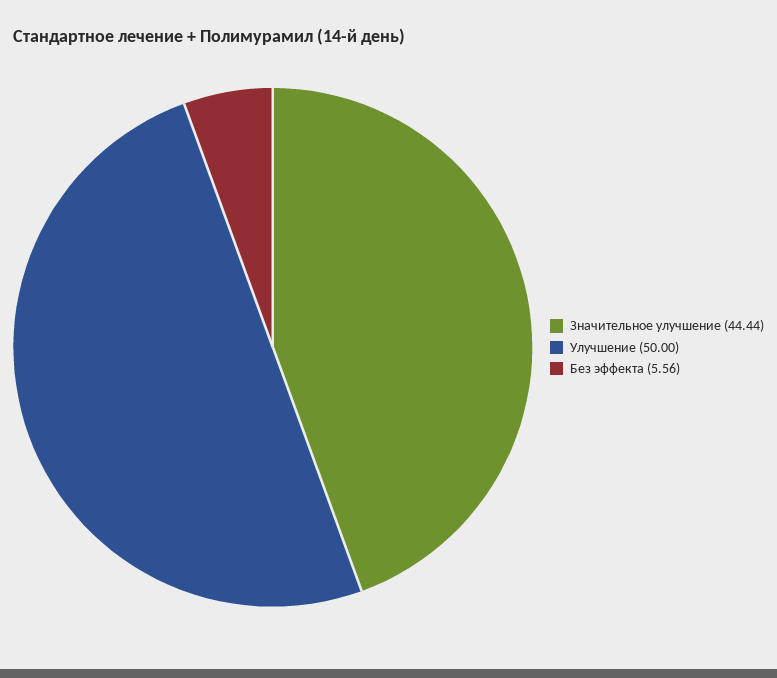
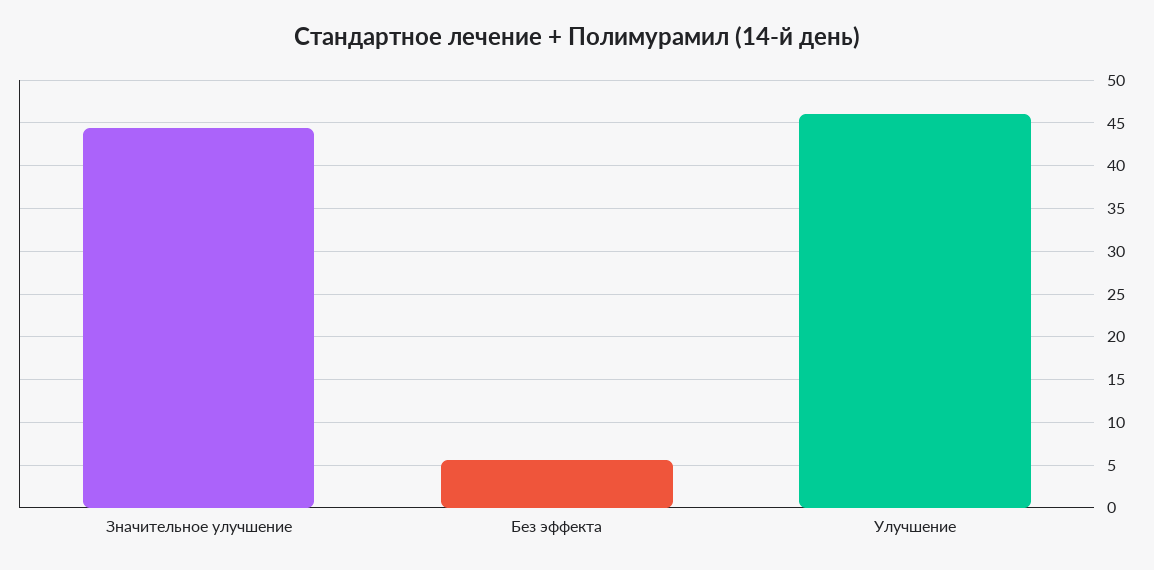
Улучшение: 50 -> 46

